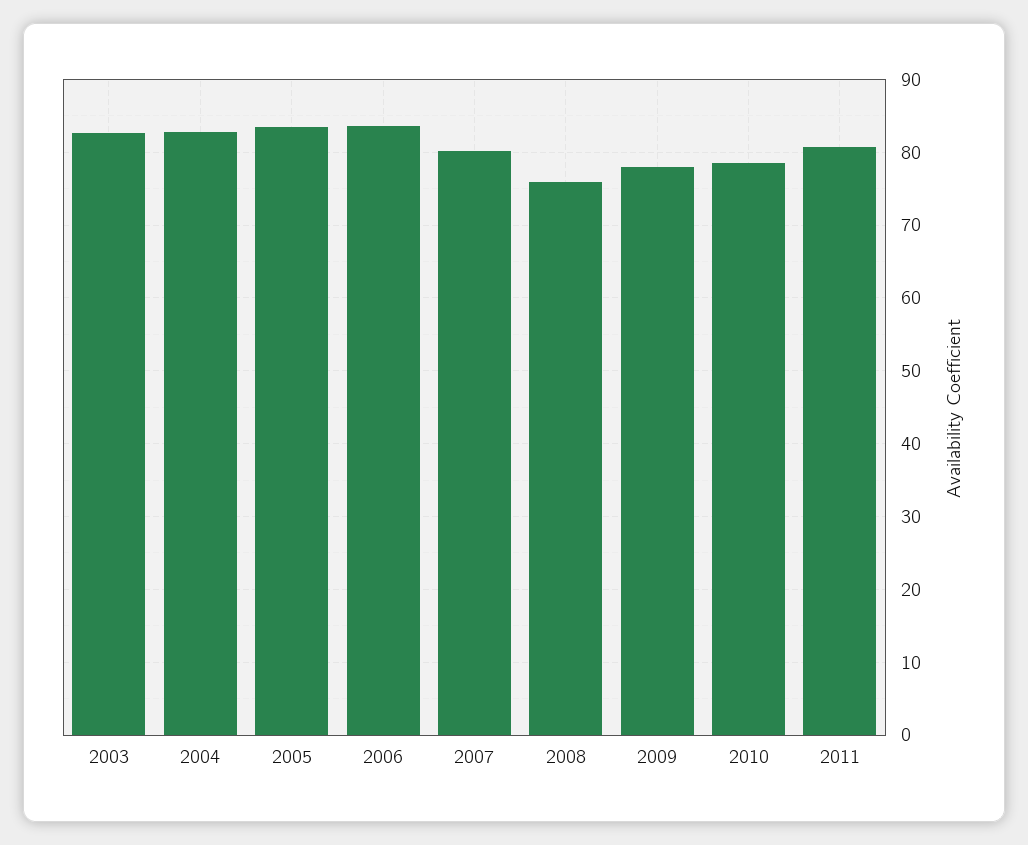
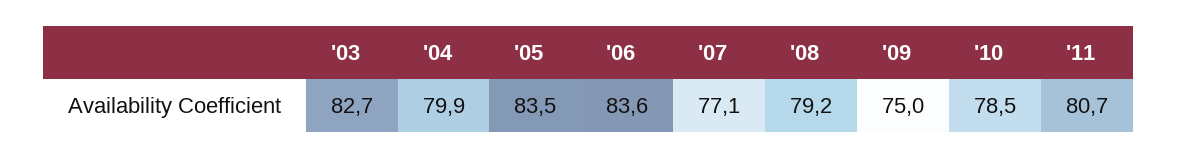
2004: 83 -> 79.9
2007: 80 -> 77.1
2008: 76 -> 79.2
2009: 78 -> 75

